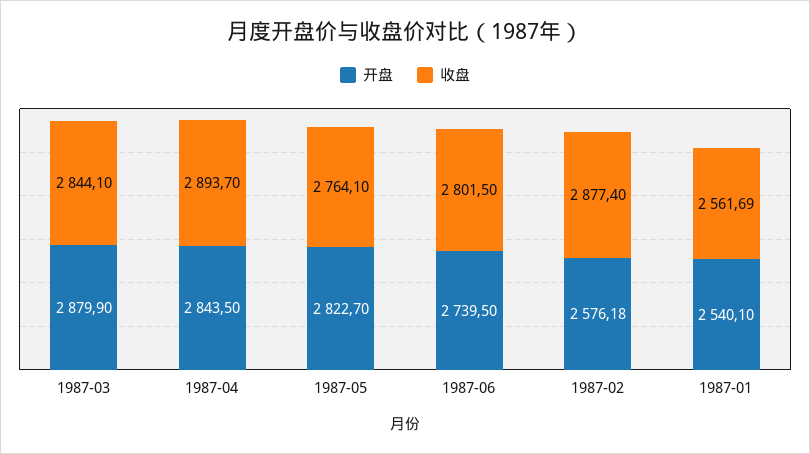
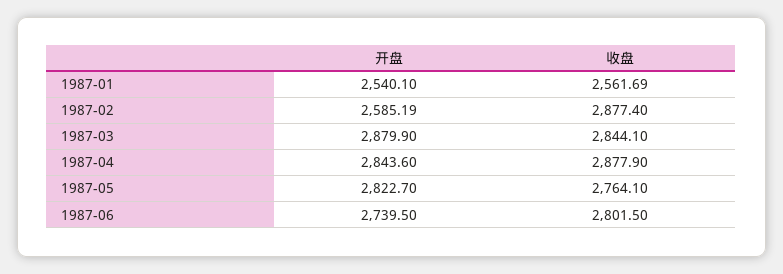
开盘, 1987-04: 2843.5 -> 2843.6
收盘, 1987-04: 2893.7 -> 2877.9
开盘, 1987-02: 2576.18 -> 2585.19

